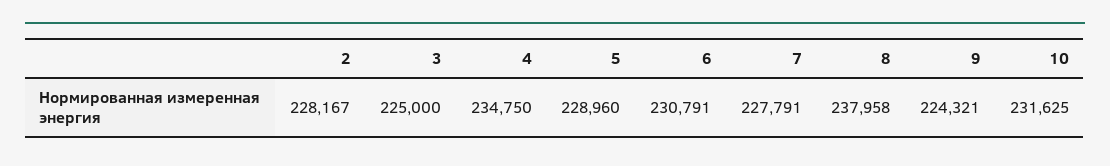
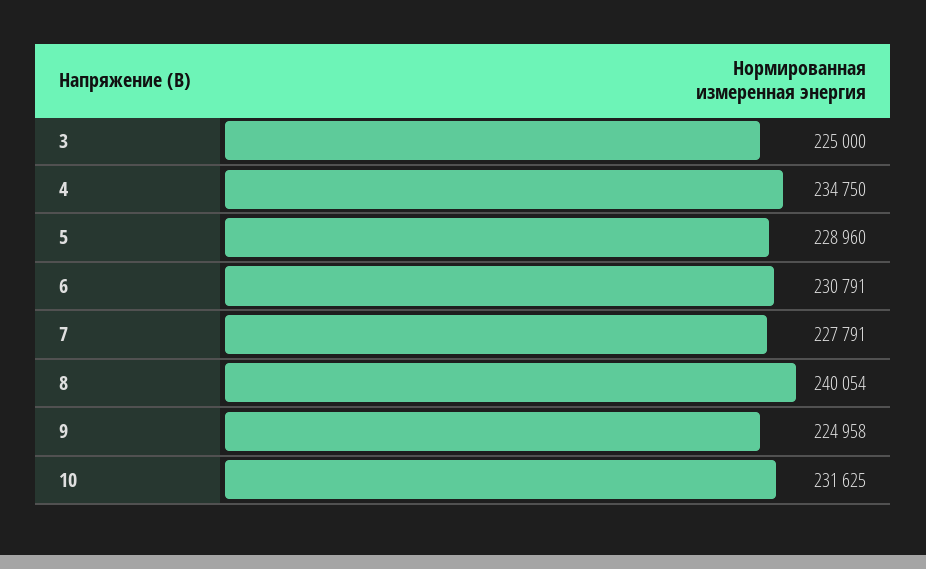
2: 228167 -> none
8: 237958 -> 240054
9: 224321 -> 224958

